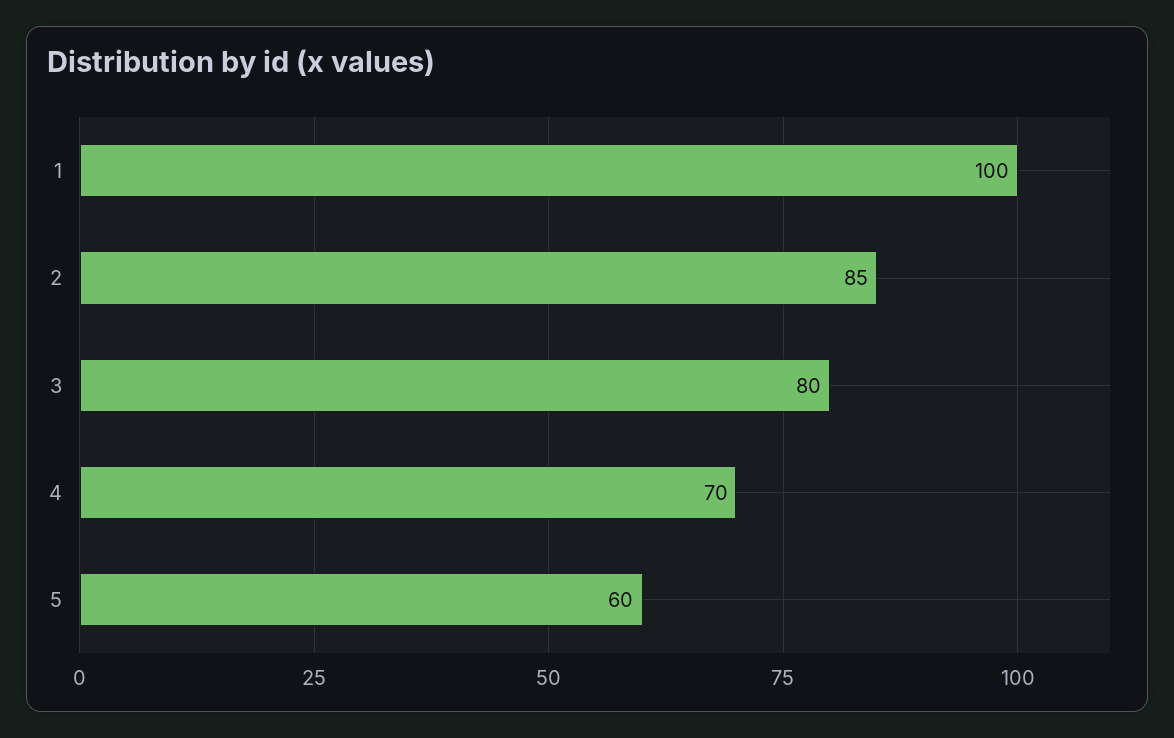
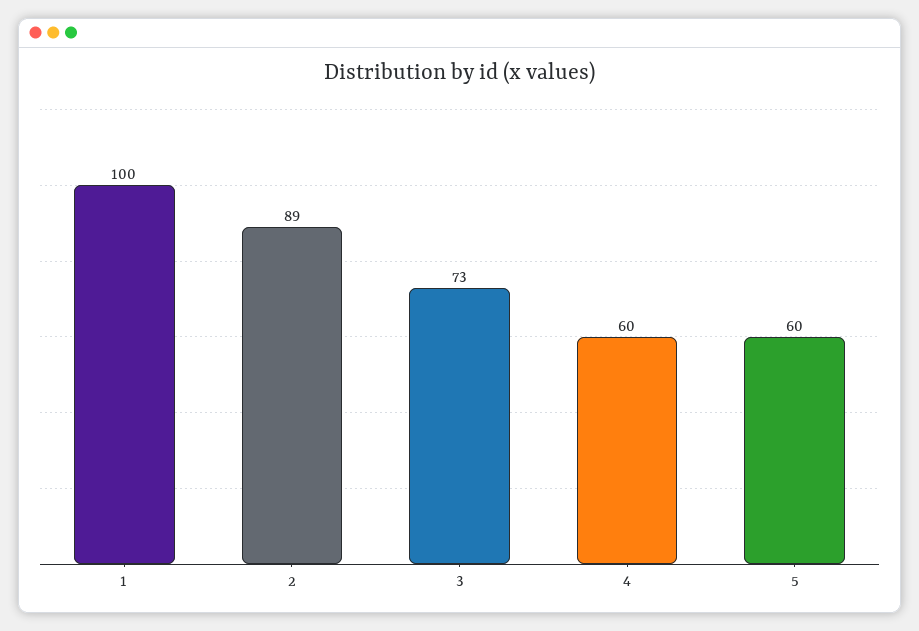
2: 85 -> 89
3: 80 -> 73
4: 70 -> 60

